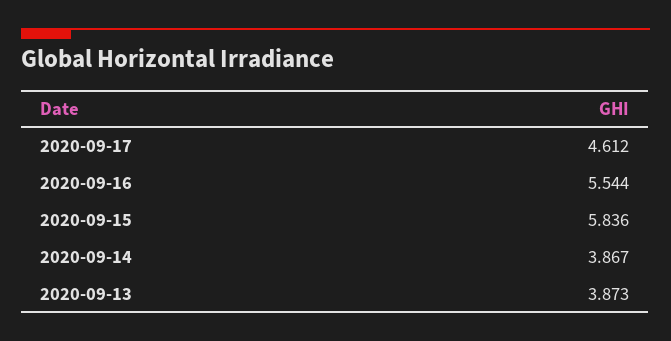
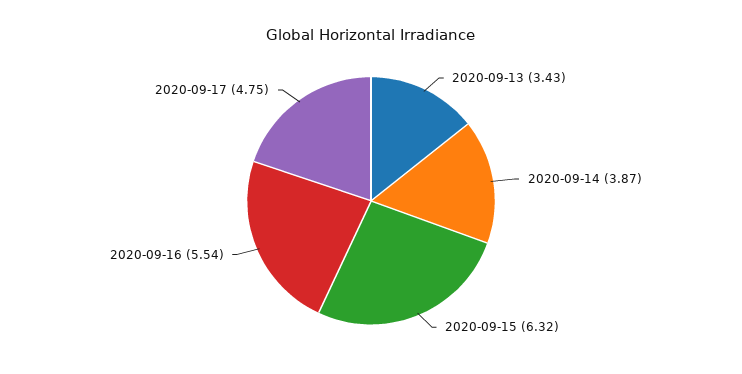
2020-09-17: 4.612 -> 4.75
2020-09-15: 5.836 -> 6.32
2020-09-13: 3.873 -> 3.43

